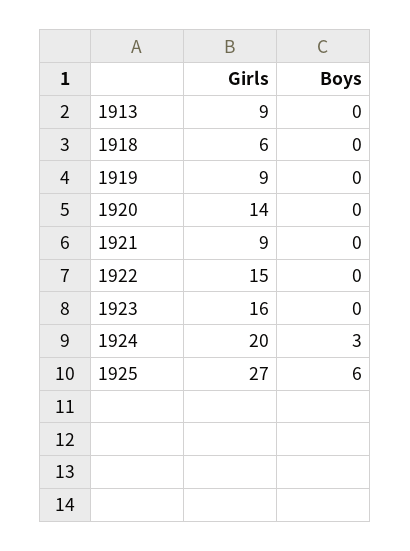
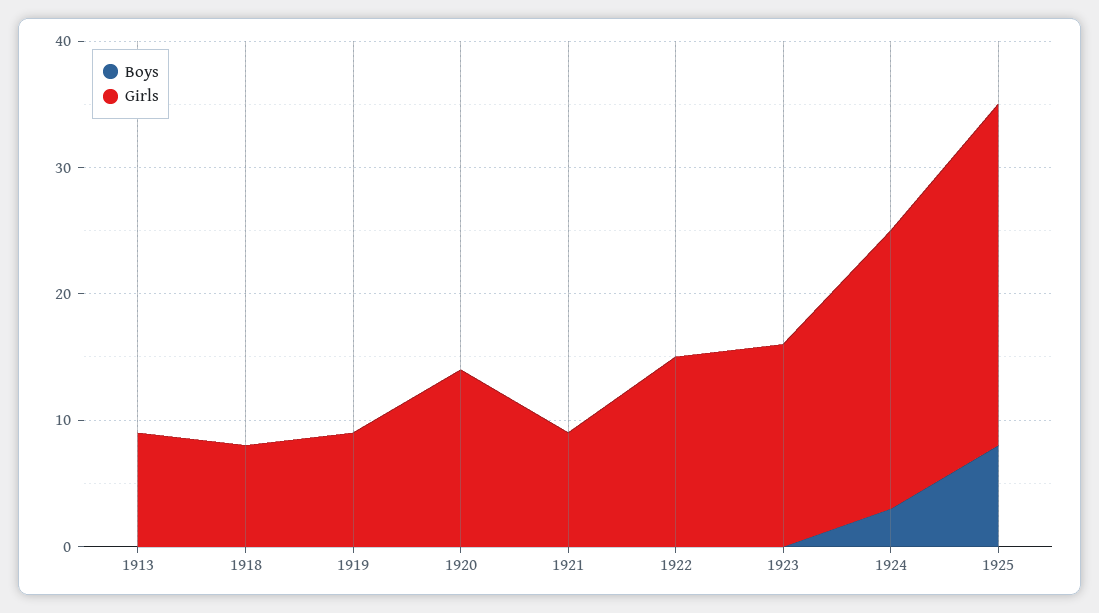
Girls, 1918: 6 -> 8
Girls, 1924: 20 -> 22
Boys, 1925: 6 -> 8

